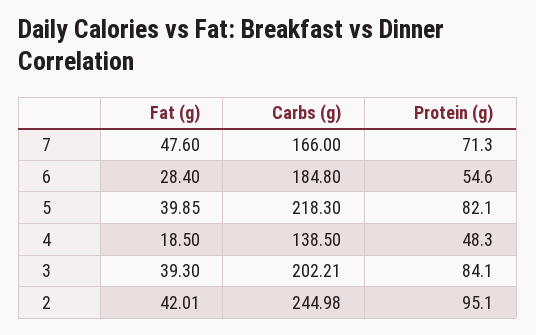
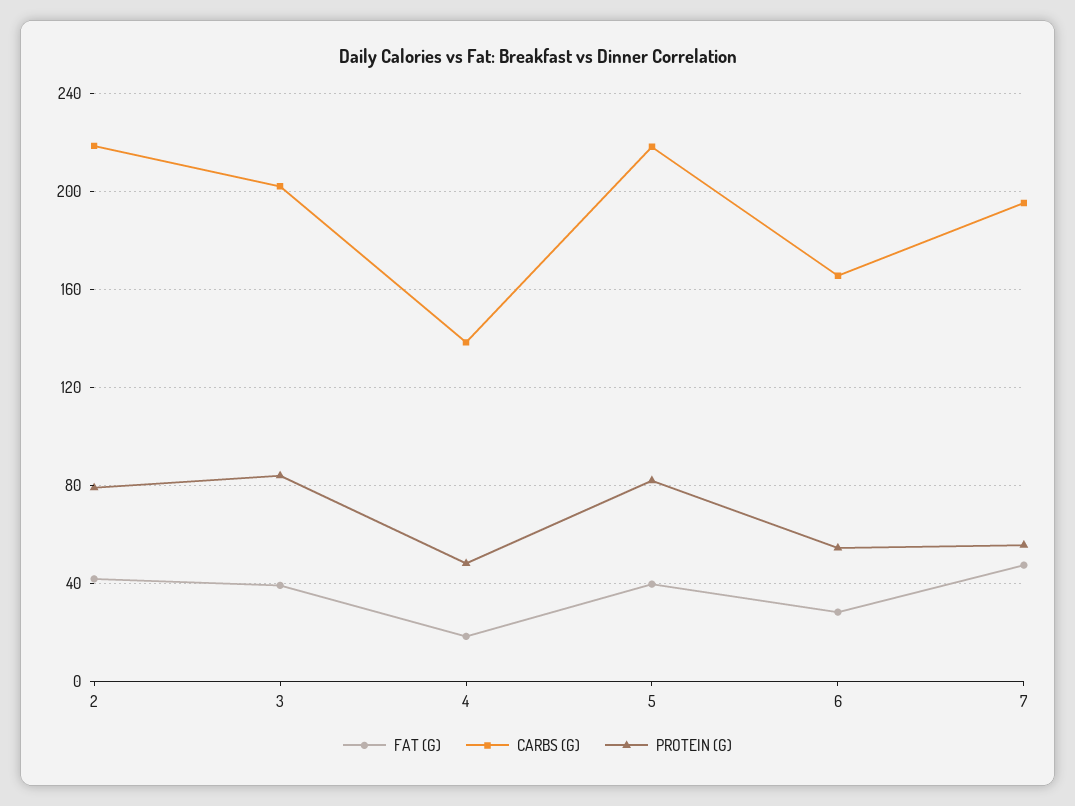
Carbs (g), 7: 166 -> 195
Protein (g), 7: 71.3 -> 55
Carbs (g), 6: 184.8 -> 165
Carbs (g), 2: 244.98 -> 220
Protein (g), 2: 95.1 -> 80

